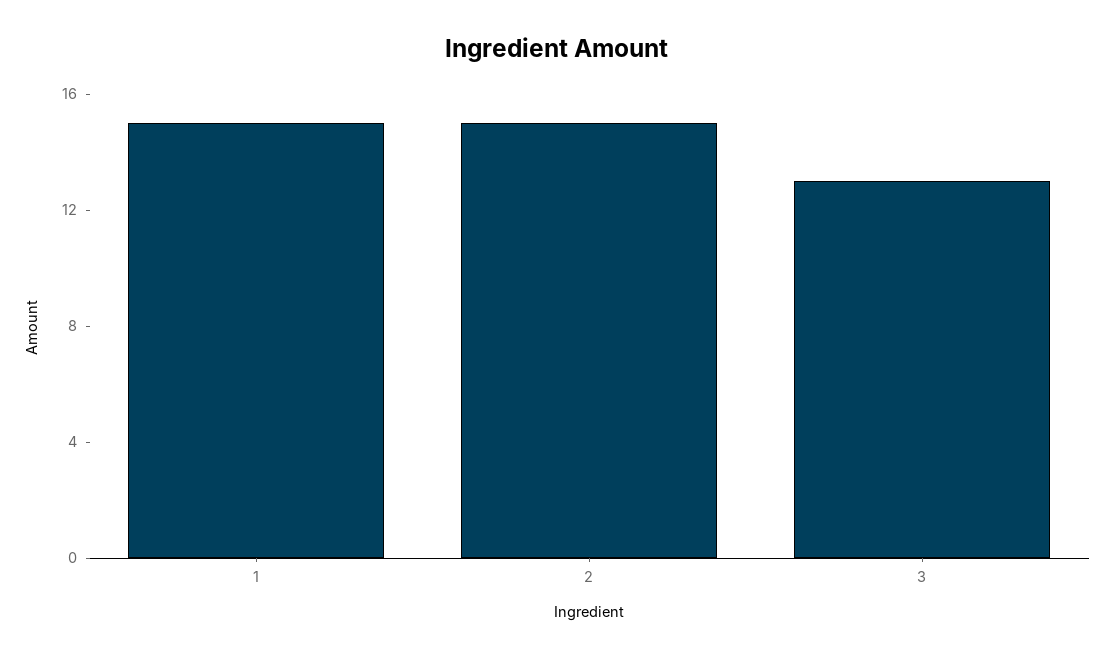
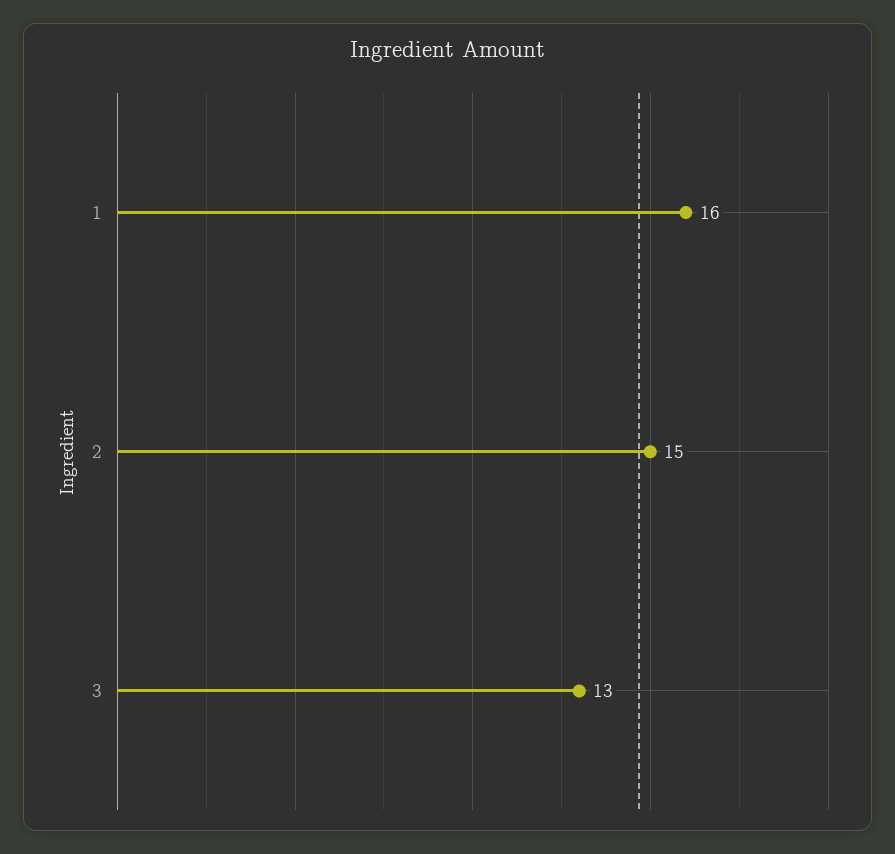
1: 15 -> 16

